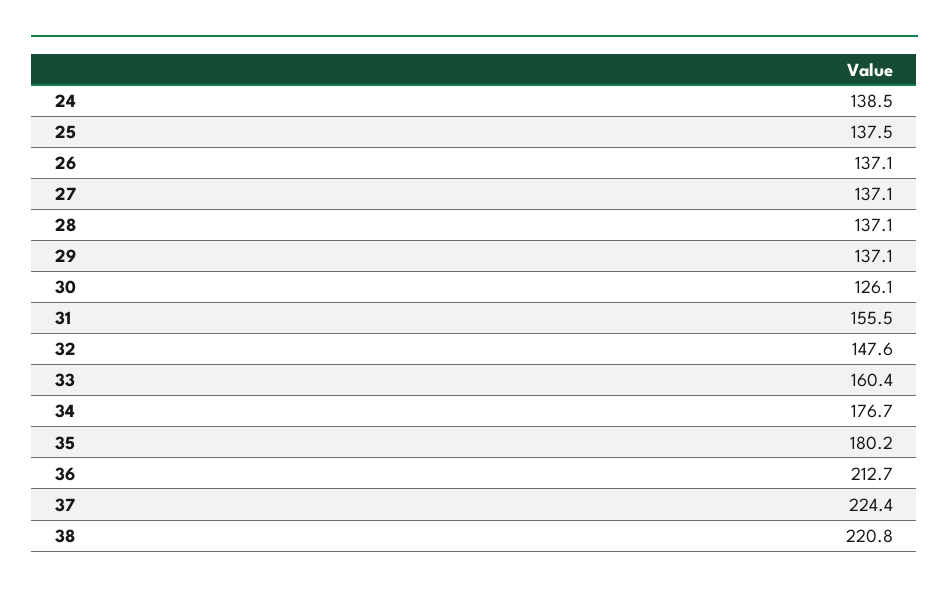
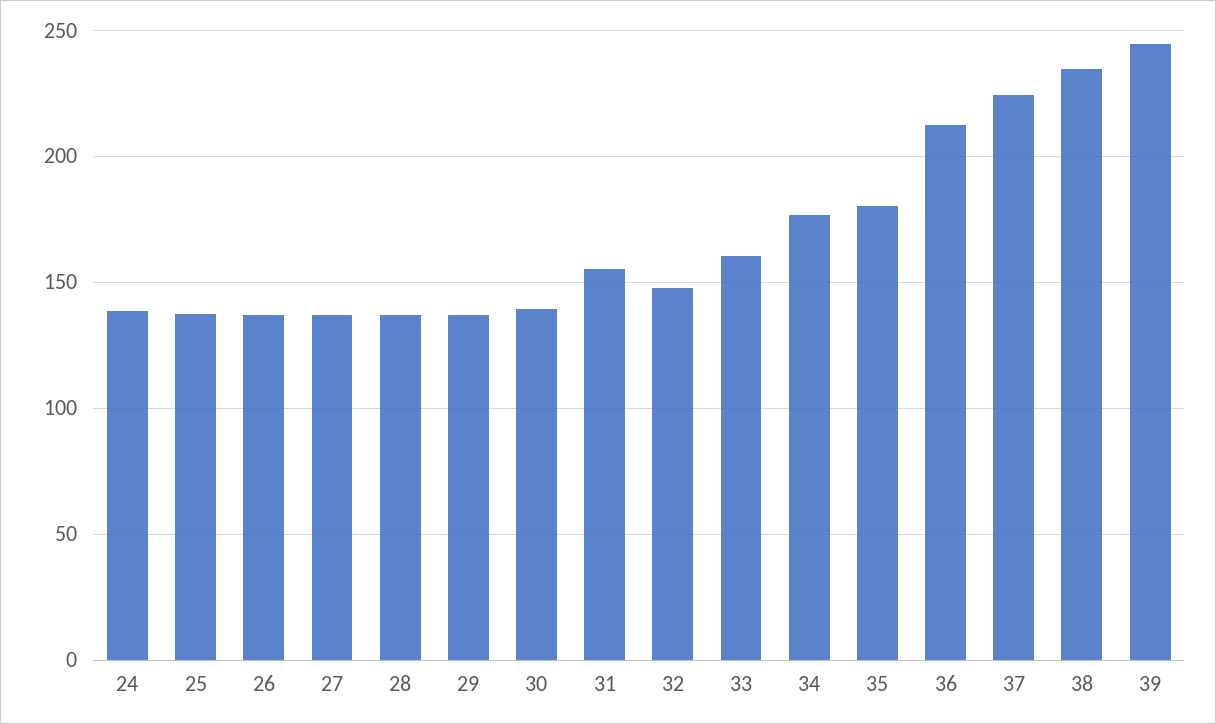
30: 126.1 -> 140
38: 220.8 -> 235
39: none -> 245

